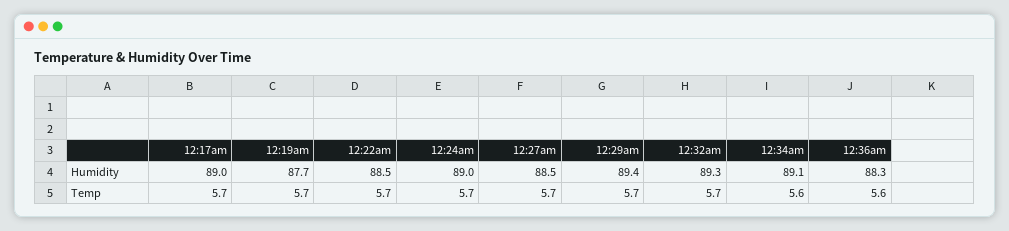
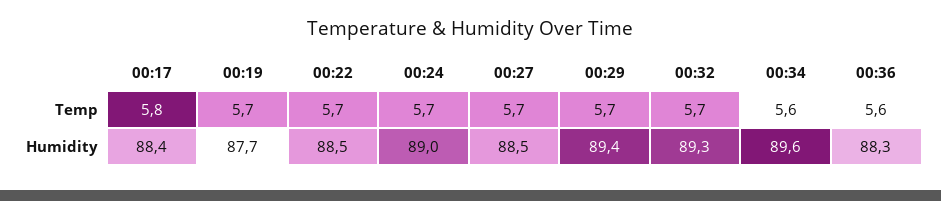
12:17am, Humidity: 89 -> 88.4
12:34am, Humidity: 89.1 -> 89.6
12:17am, Temp: 5.7 -> 5.8

